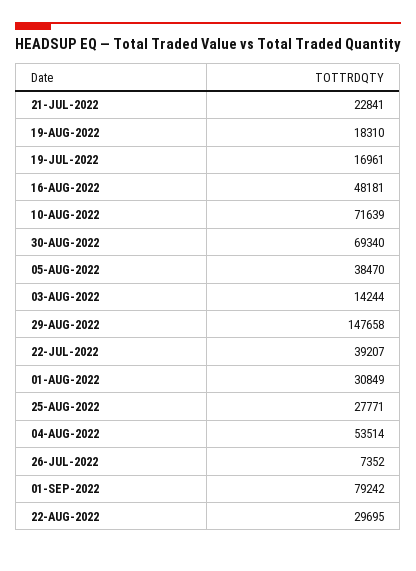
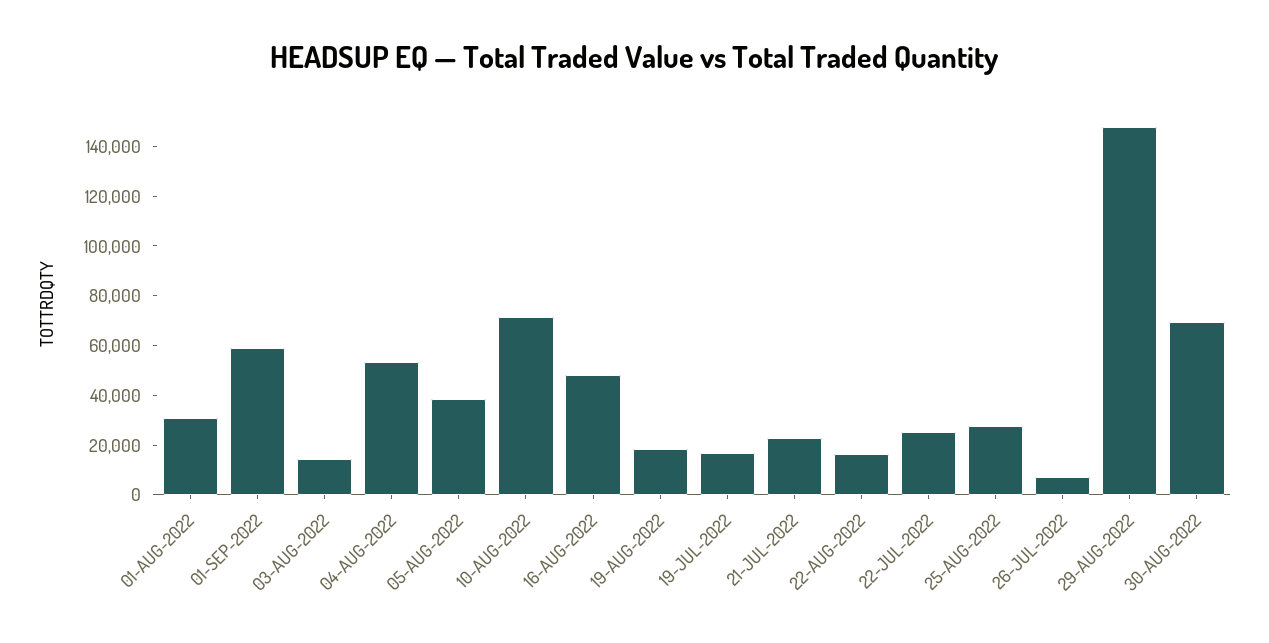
22-JUL-2022: 39207 -> 25000
01-SEP-2022: 79242 -> 60000
22-AUG-2022: 29695 -> 15000

